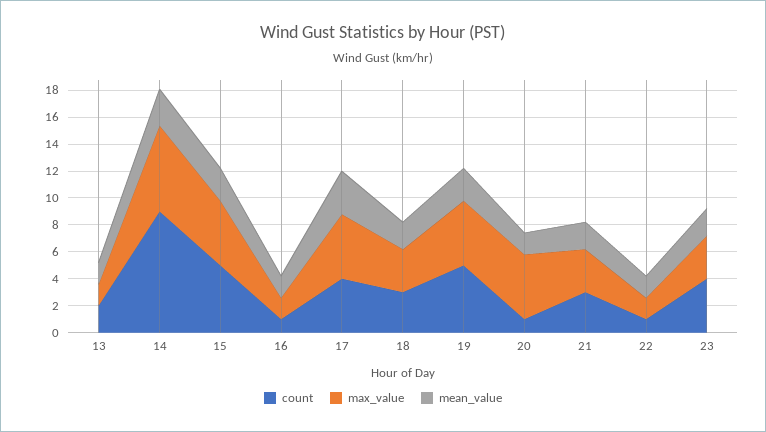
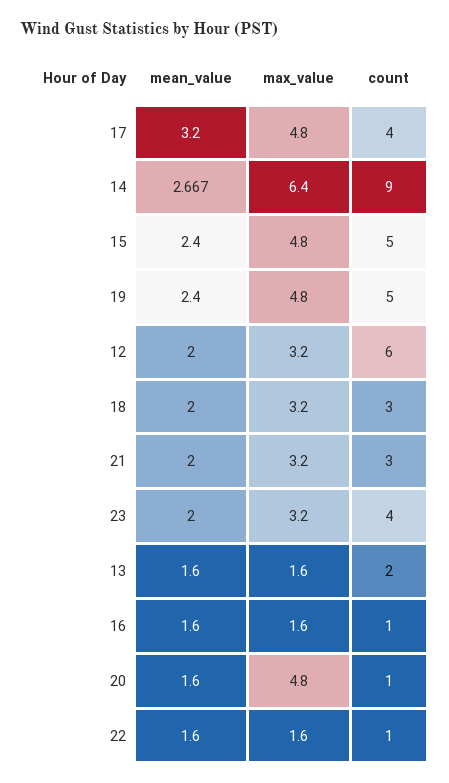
mean_value, 12: none -> 2
max_value, 12: none -> 3.2
count, 12: none -> 6

